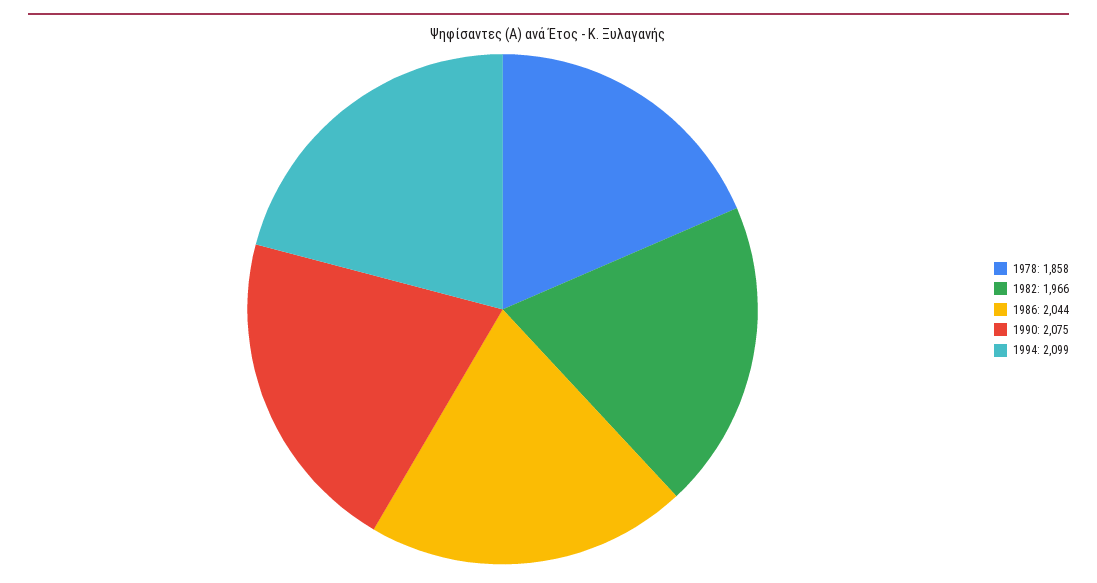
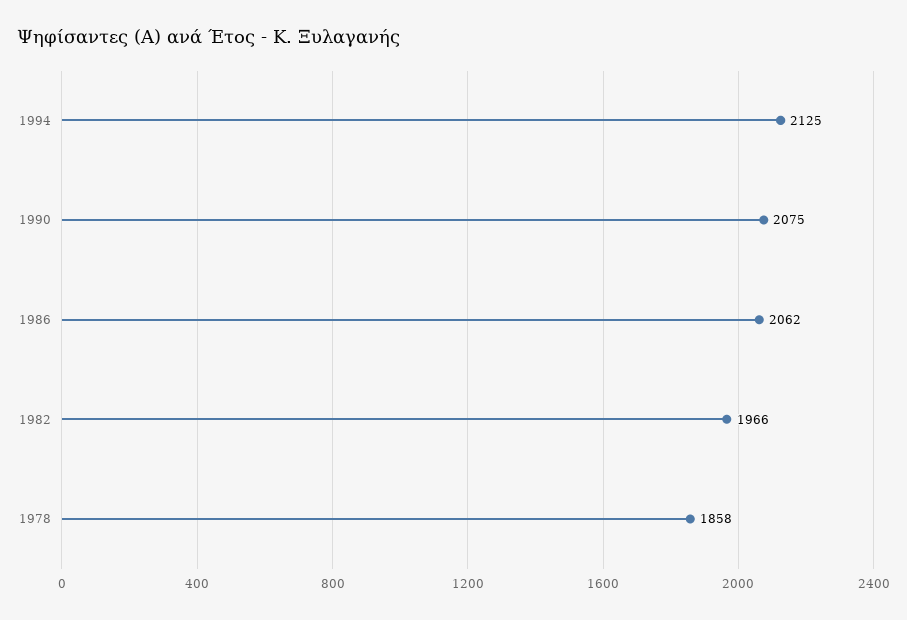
1986: 2044 -> 2062
1994: 2099 -> 2125

